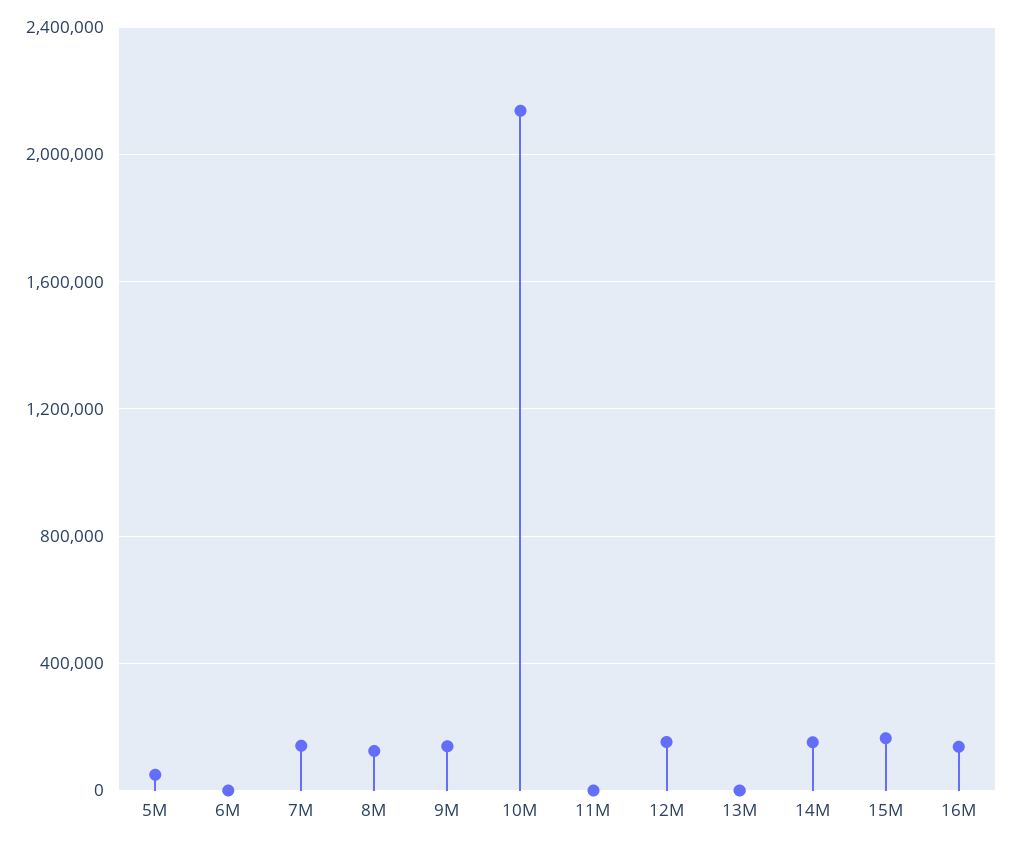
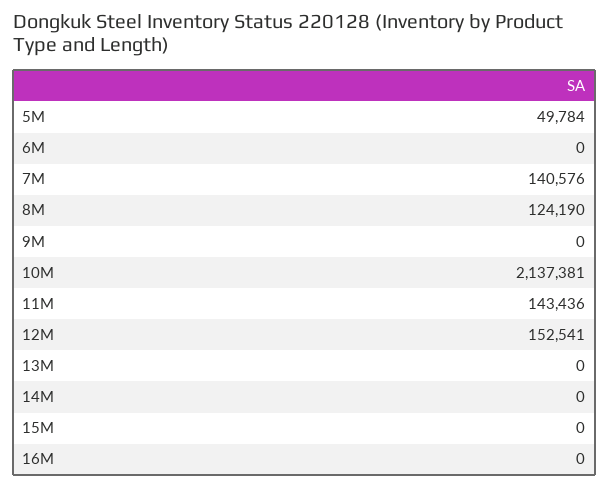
9M: 150000 -> 0
11M: 0 -> 143436
14M: 150000 -> 0
15M: 150000 -> 0
16M: 150000 -> 0

